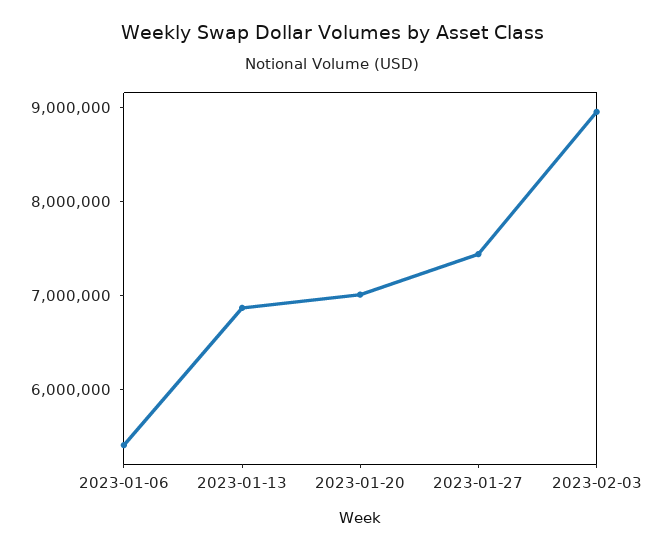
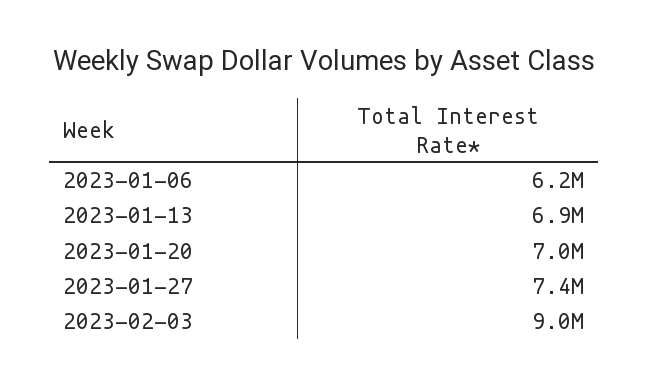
2023-01-06: 5400000 -> 6200000

